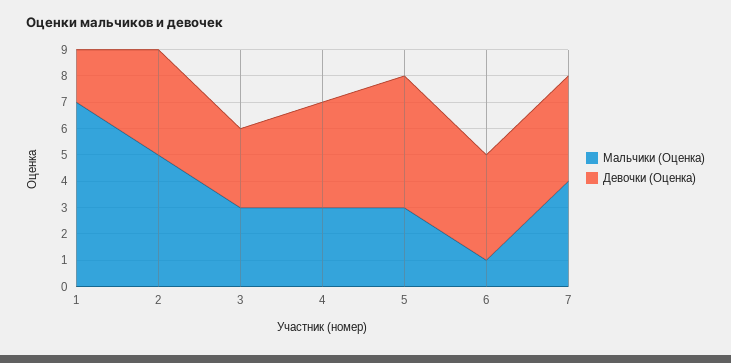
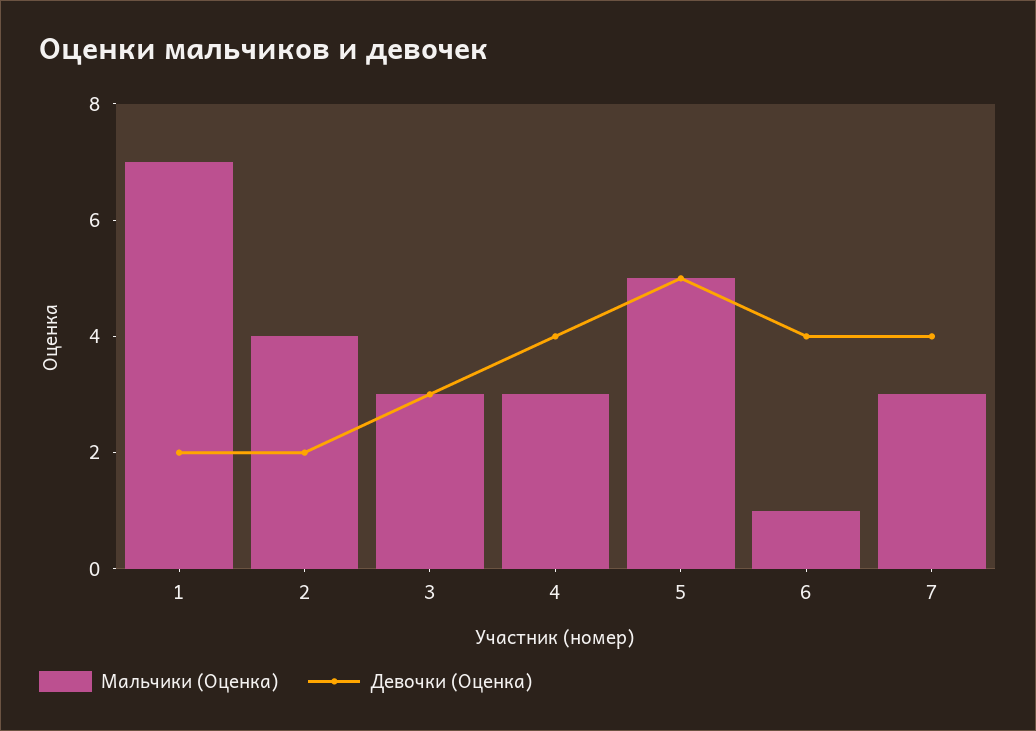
Мальчики (Оценка), 2: 5 -> 4
Девочки (Оценка), 2: 4 -> 2
Мальчики (Оценка), 5: 3 -> 5
Мальчики (Оценка), 7: 4 -> 3

